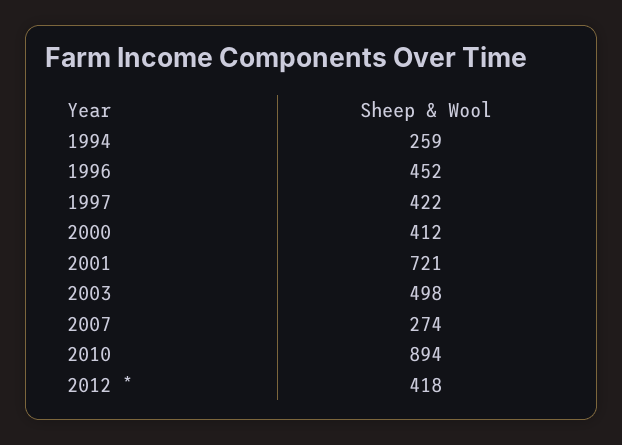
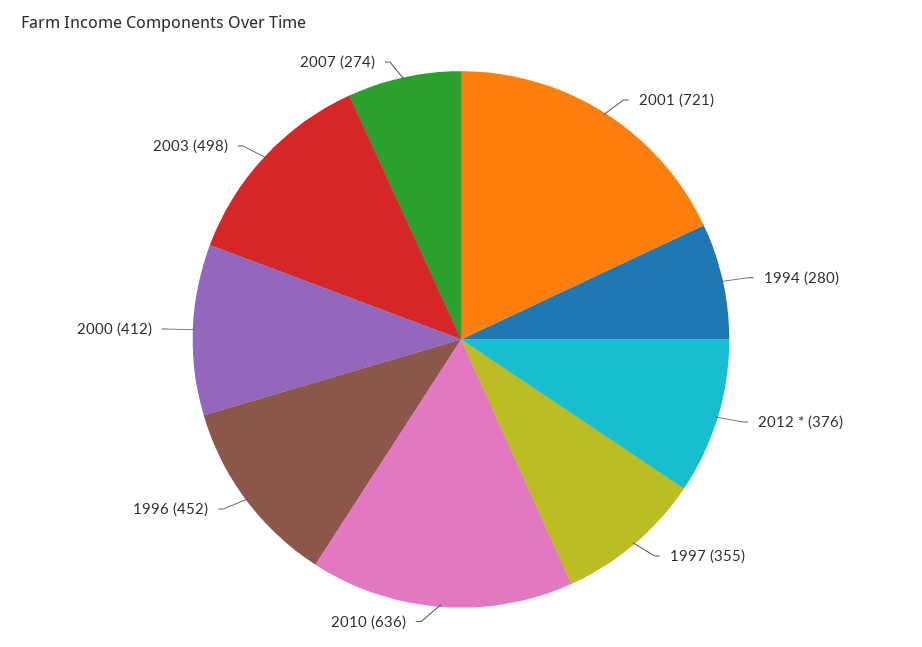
1994: 259 -> 280
1997: 422 -> 355
2010: 894 -> 636
2012 *: 418 -> 376

